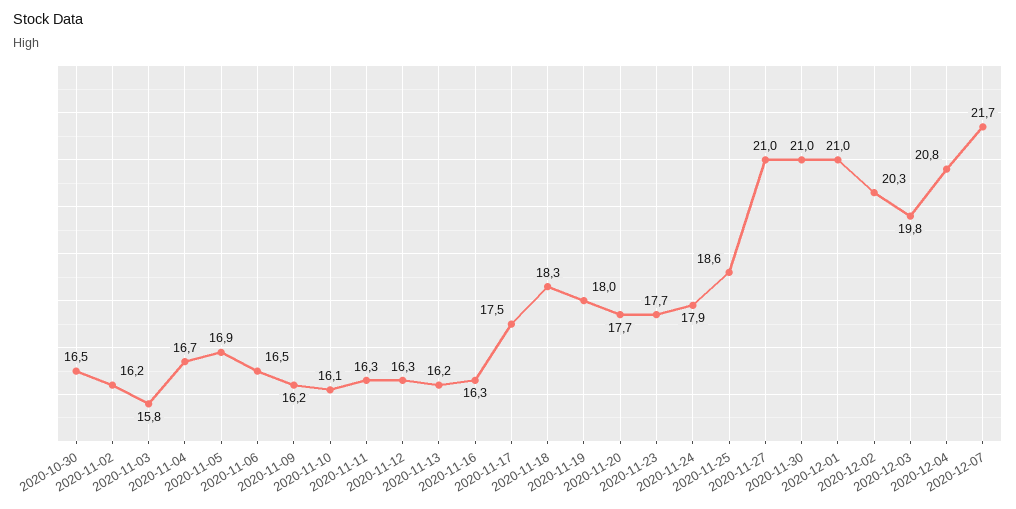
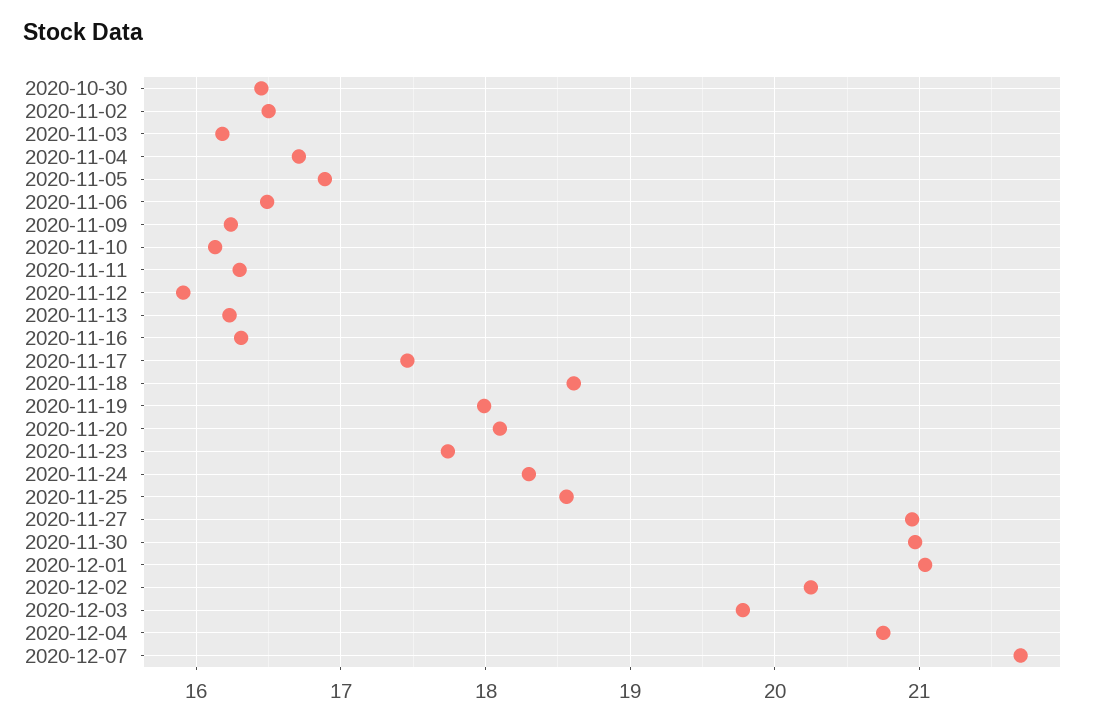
2020-11-02: 16.2 -> 16.5
2020-11-03: 15.8 -> 16.2
2020-11-12: 16.3 -> 15.9
2020-11-18: 18.3 -> 18.6
2020-11-20: 17.7 -> 18.1
2020-11-24: 17.9 -> 18.3

